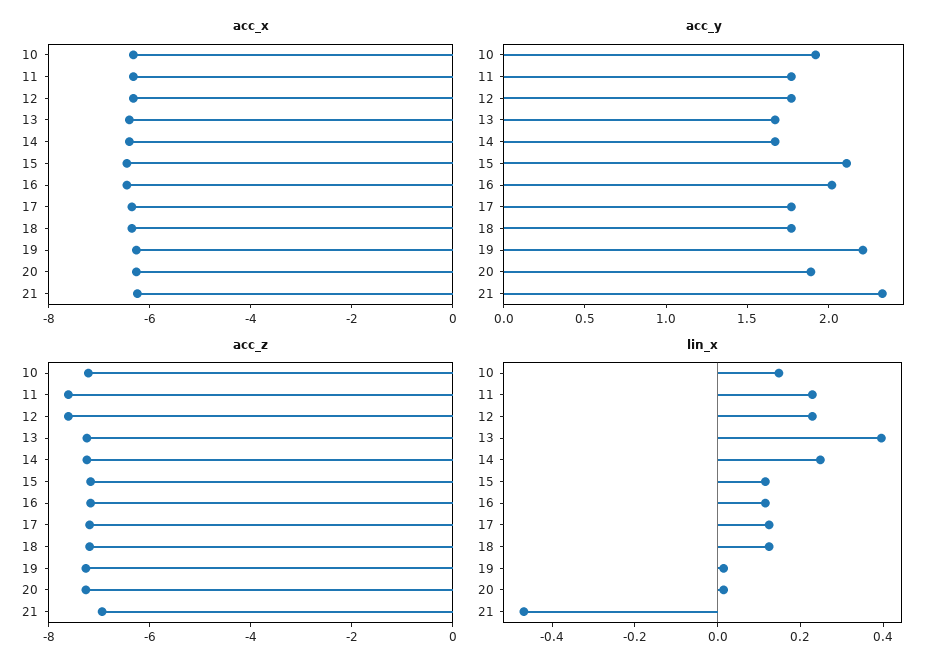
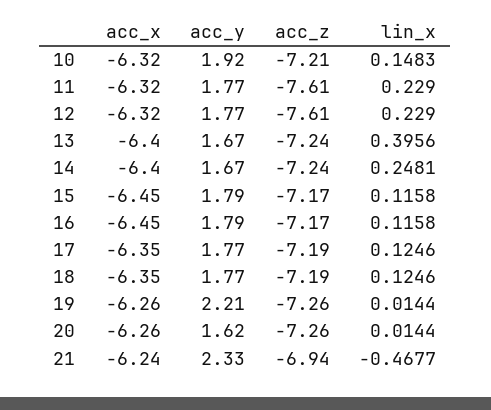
acc_y, 15: 2.1 -> 1.79
acc_y, 16: 2 -> 1.79
acc_y, 20: 1.9 -> 1.62

